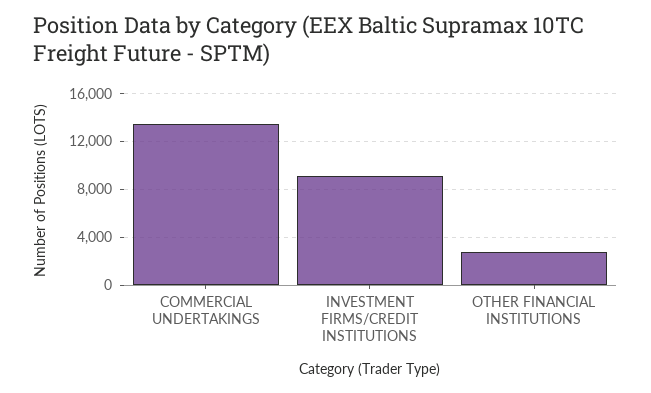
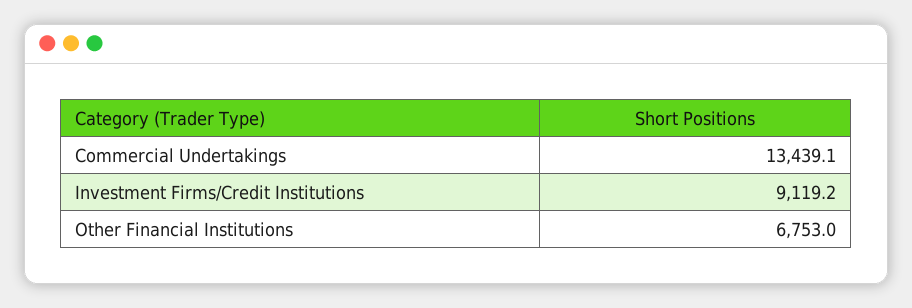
OTHER FINANCIAL INSTITUTIONS: 3000 -> 6753

